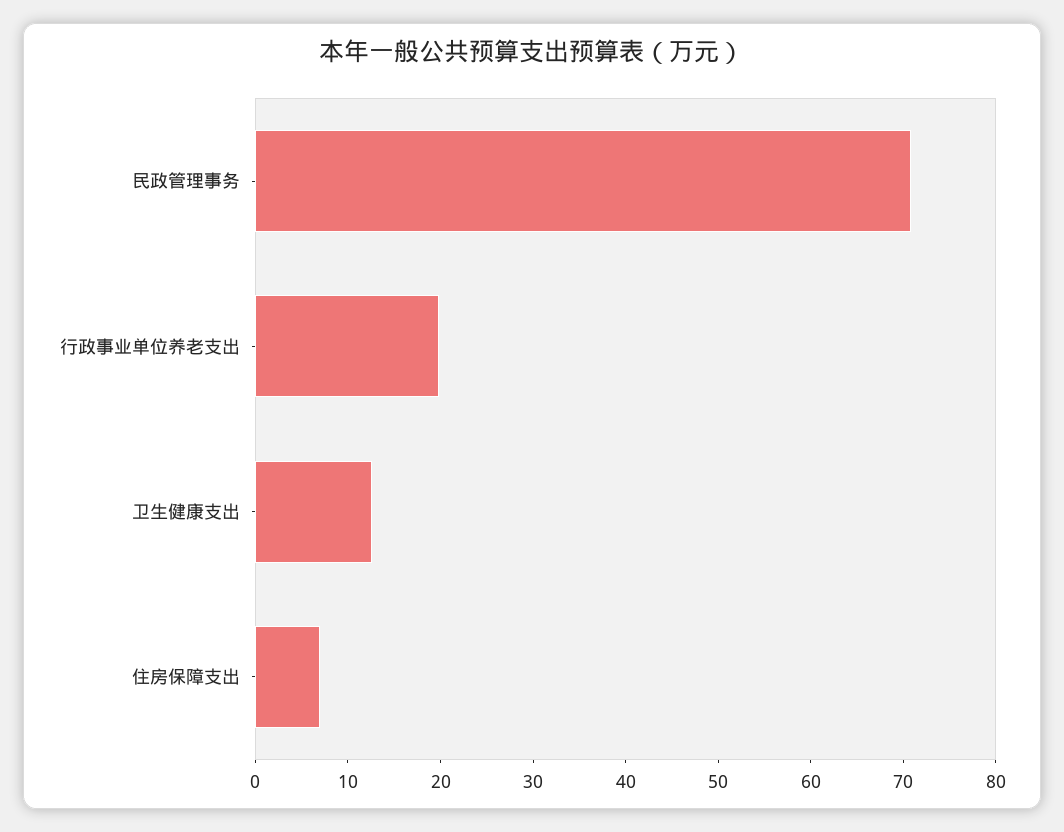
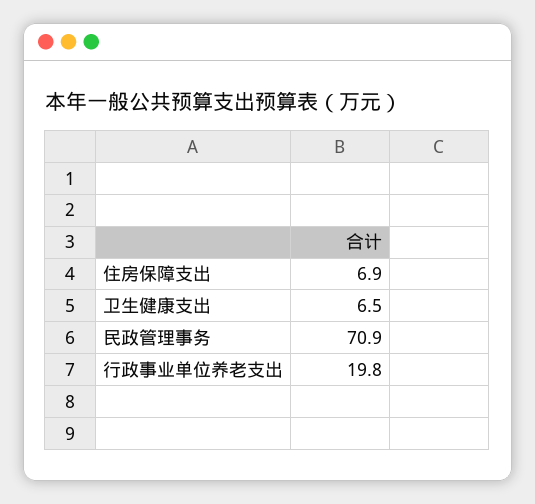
卫生健康支出: 12 -> 6.5

